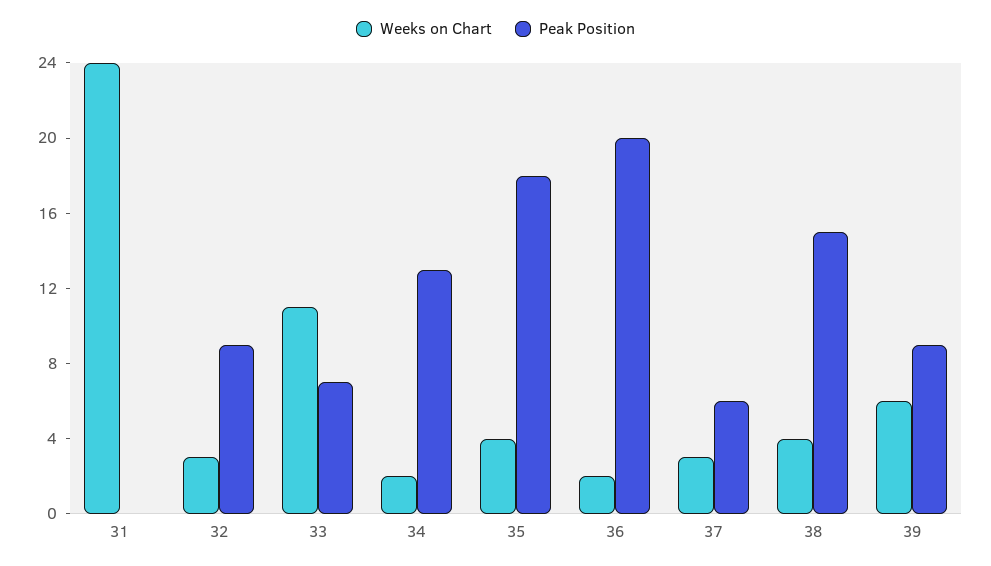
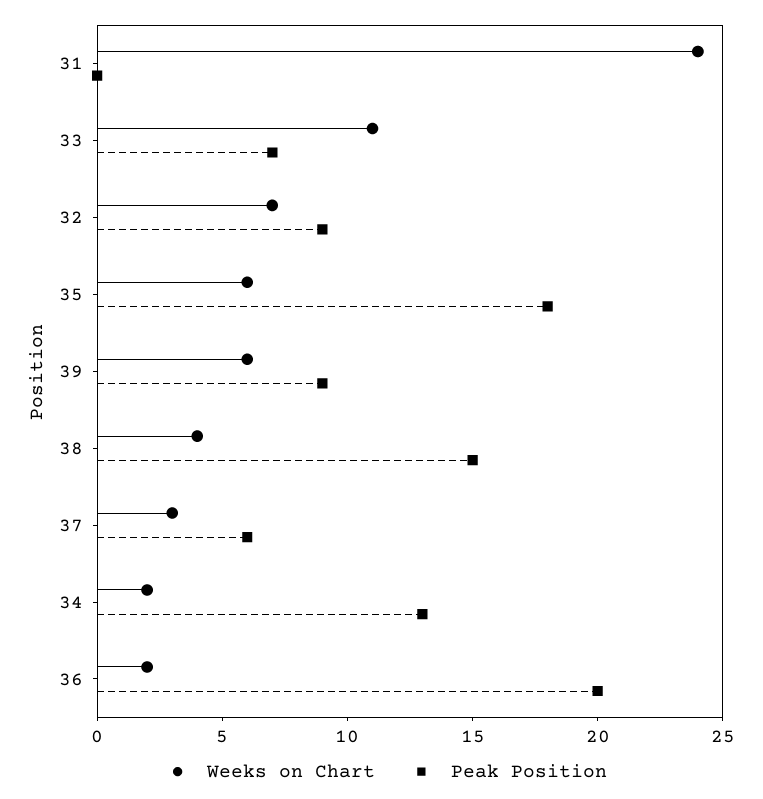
Weeks on Chart, 32: 3 -> 7
Weeks on Chart, 35: 4 -> 6

